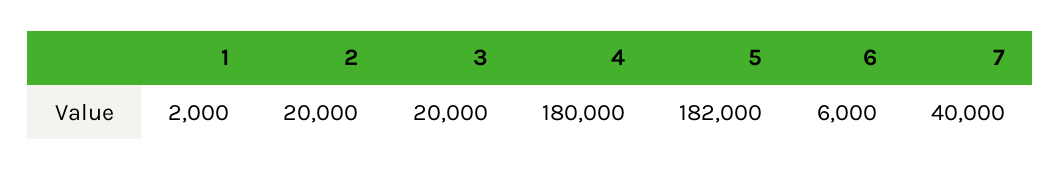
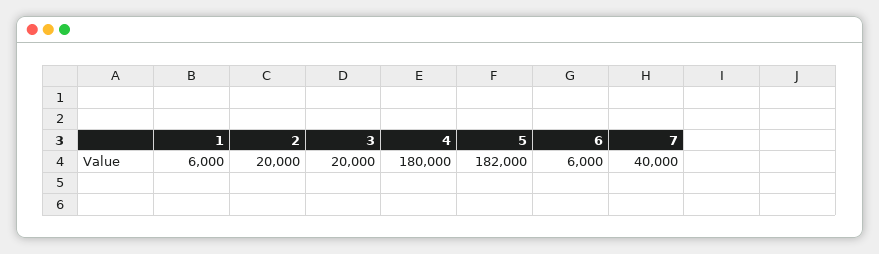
1: 2000 -> 6000

